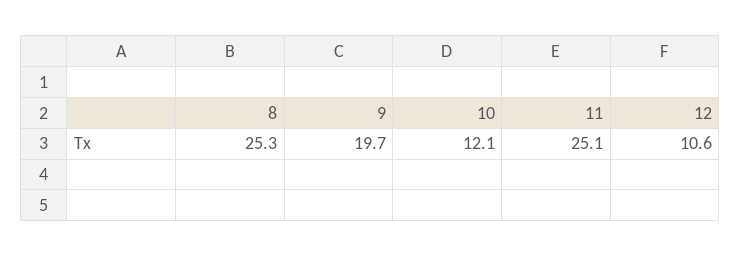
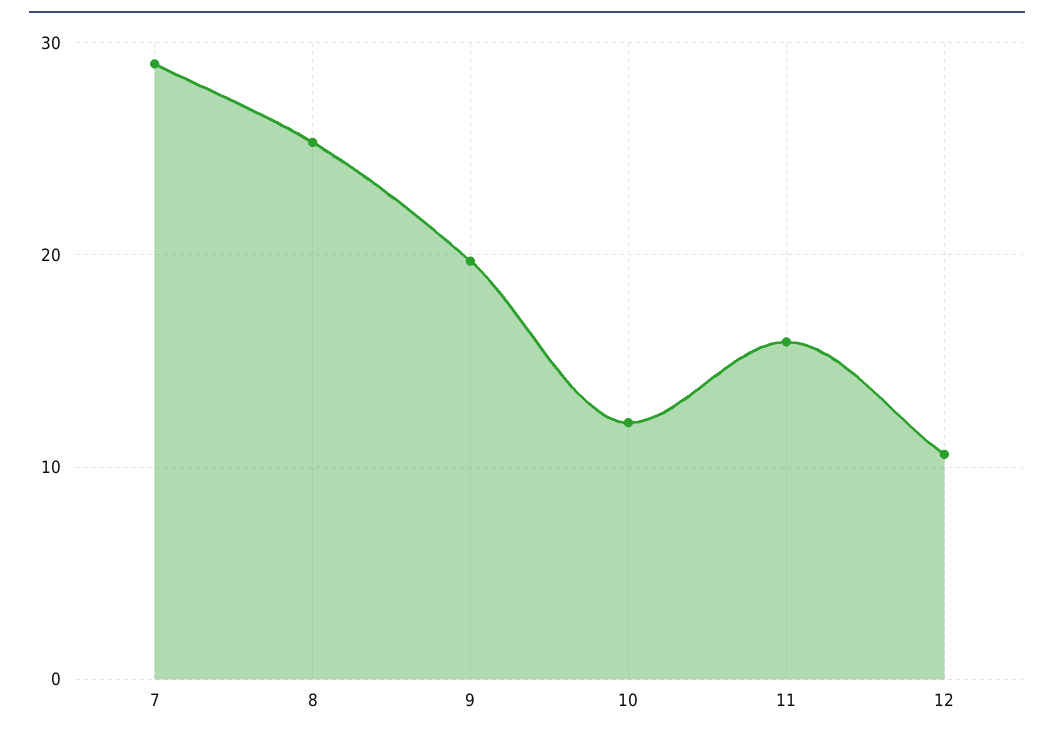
11: 25.1 -> 16
7: none -> 29

